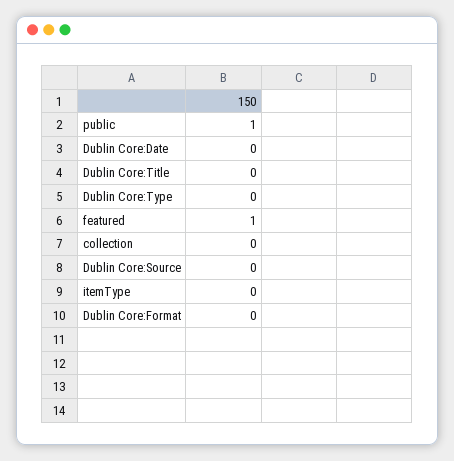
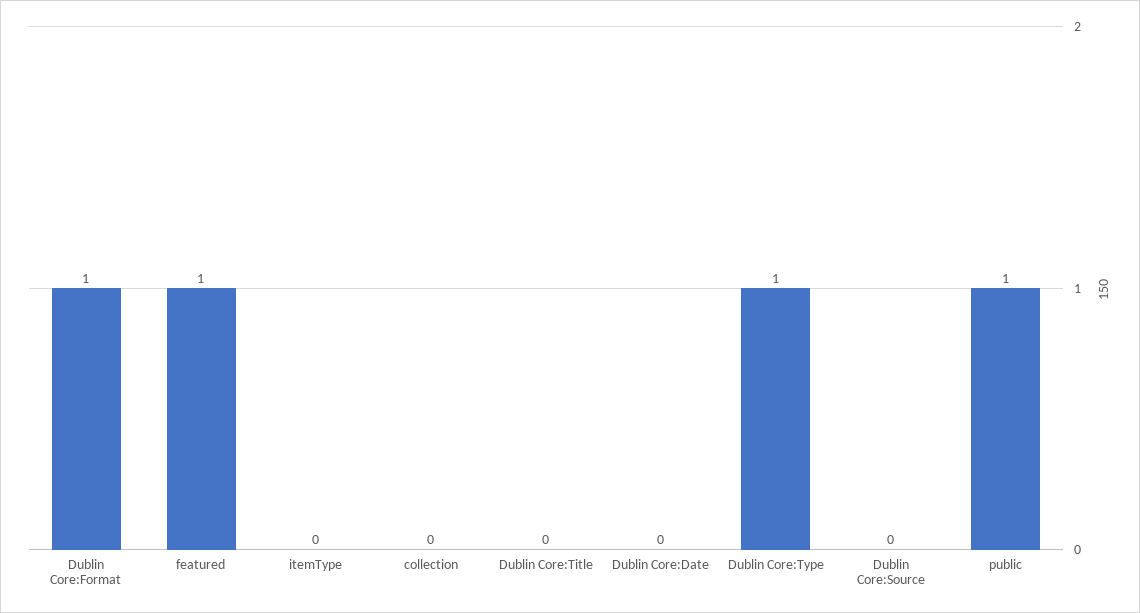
Dublin Core:Type: 0 -> 1
Dublin Core:Format: 0 -> 1

